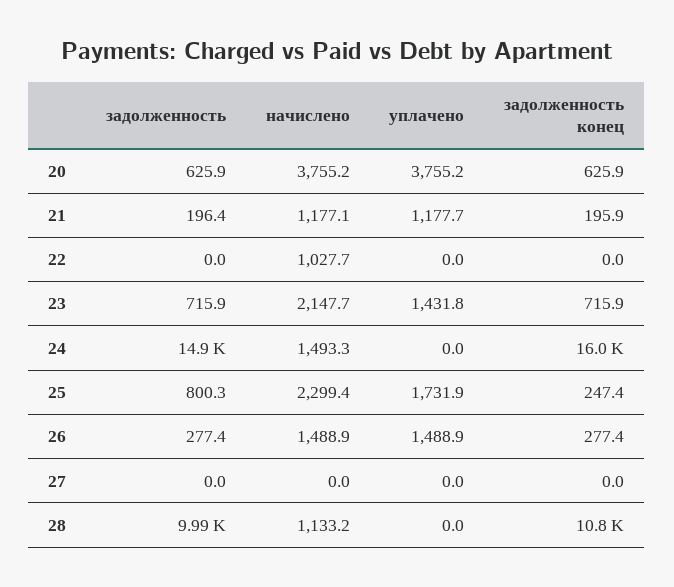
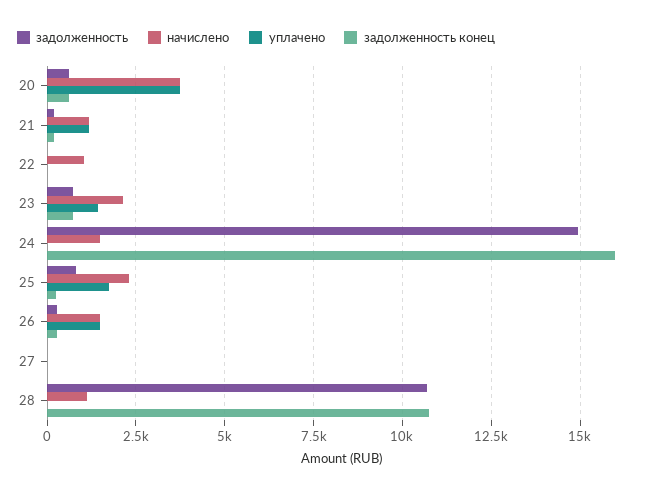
задолженность, 28: 9990 -> 10750

